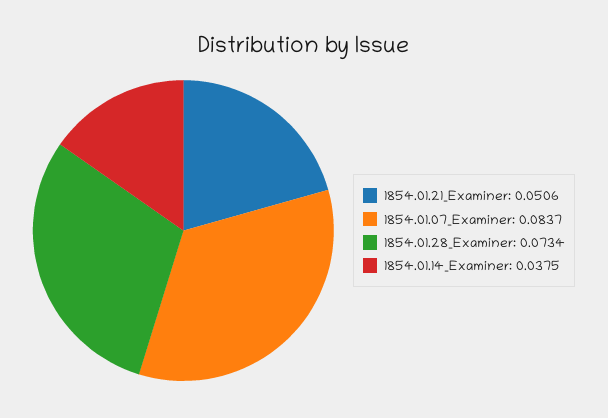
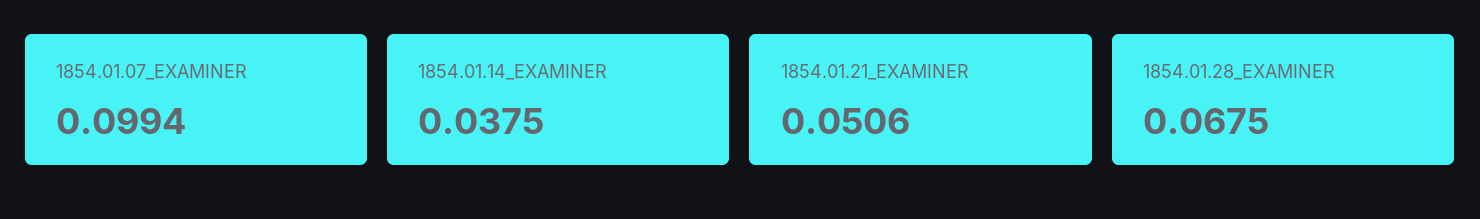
1854.01.07_Examiner: 0.0837 -> 0.0994
1854.01.28_Examiner: 0.0734 -> 0.0675

